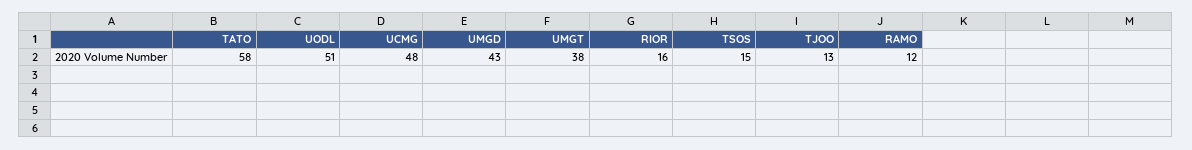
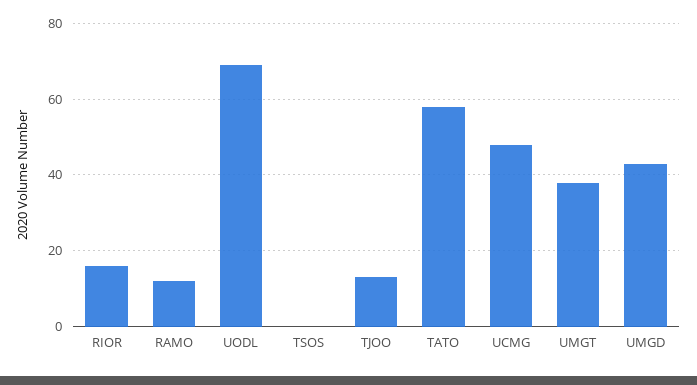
UODL: 51 -> 70
TSOS: 15 -> 0

